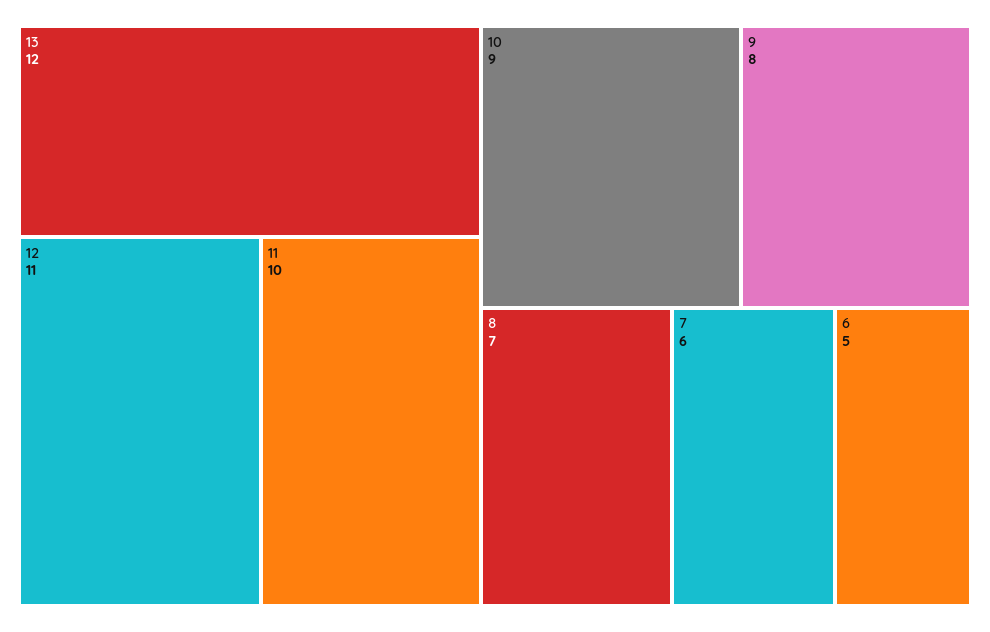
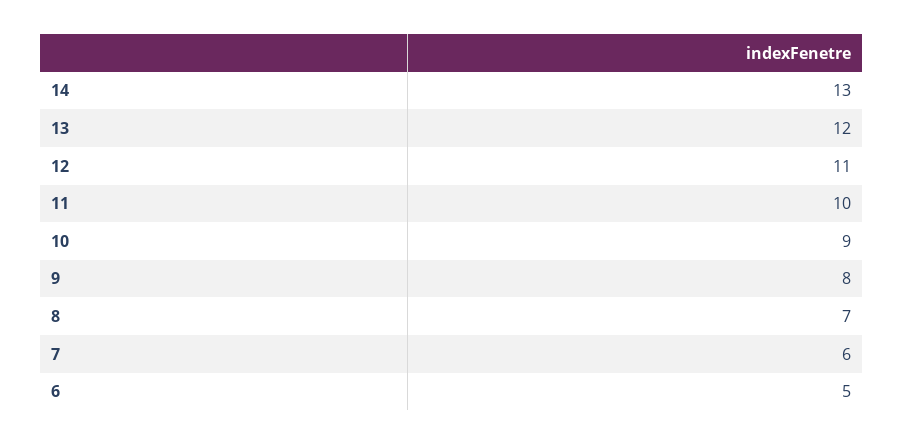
14: none -> 13

